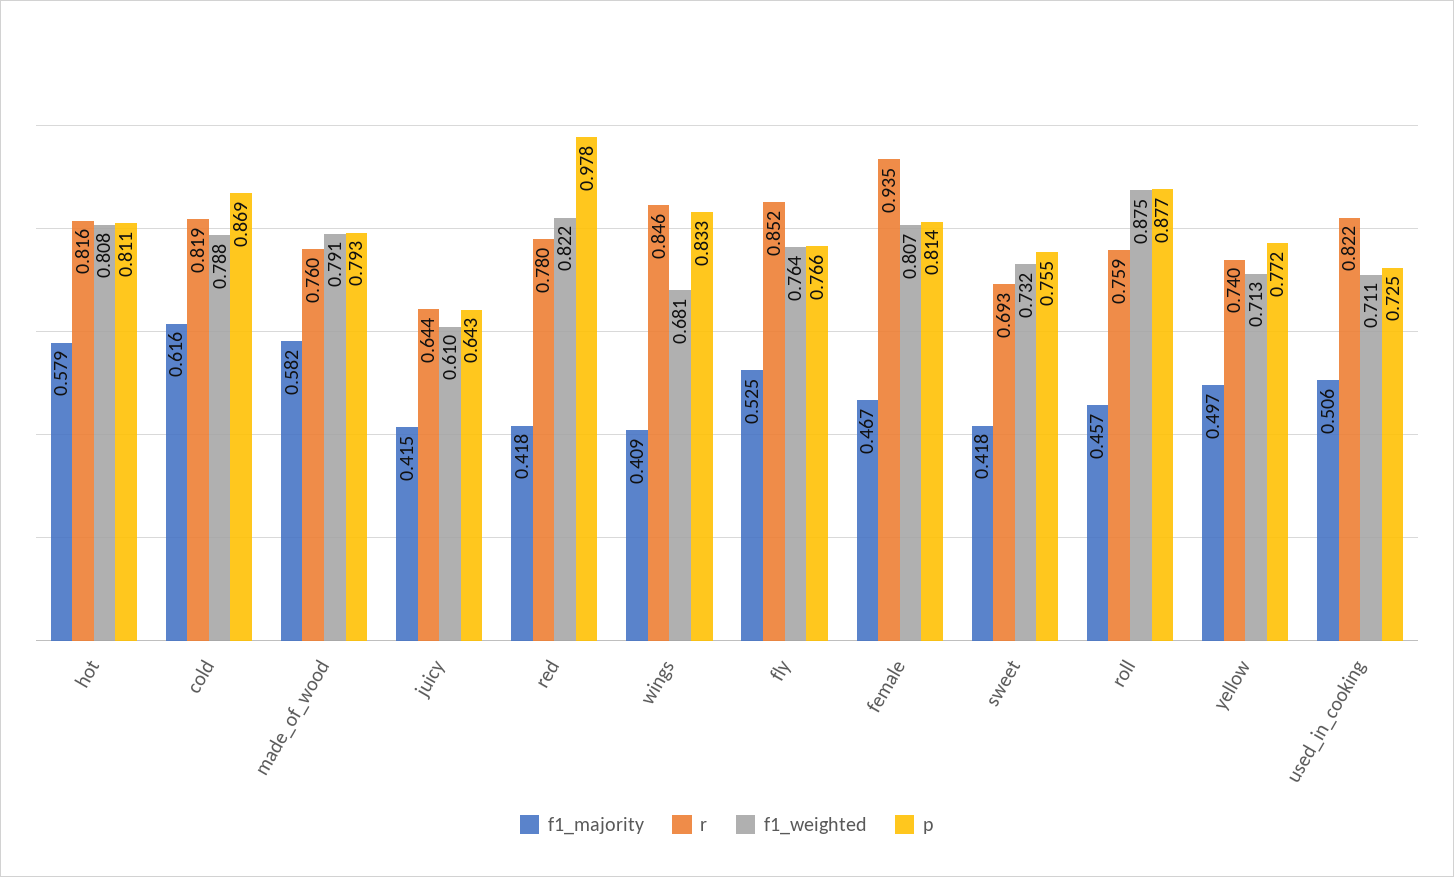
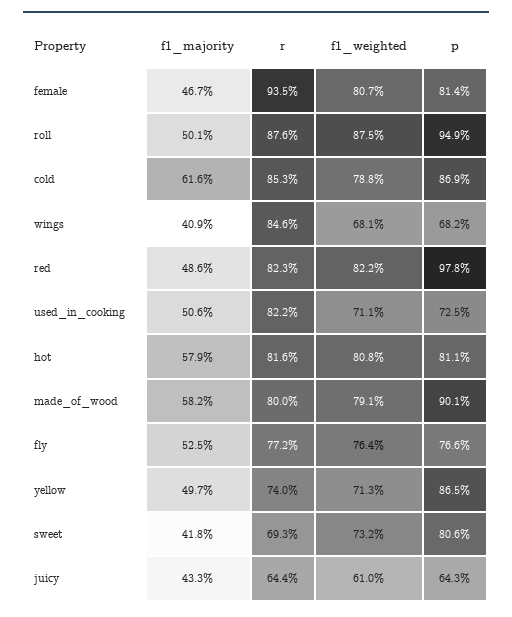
r, cold: 0.819 -> 0.853
r, made_of_wood: 0.76 -> 0.8
p, made_of_wood: 0.793 -> 0.901
f1_majority, juicy: 0.415 -> 0.433
f1_majority, red: 0.418 -> 0.486
r, red: 0.78 -> 0.823
p, wings: 0.833 -> 0.682
r, fly: 0.852 -> 0.772
p, sweet: 0.755 -> 0.806
f1_majority, roll: 0.457 -> 0.501
r, roll: 0.759 -> 0.876
p, roll: 0.877 -> 0.949
p, yellow: 0.772 -> 0.865

